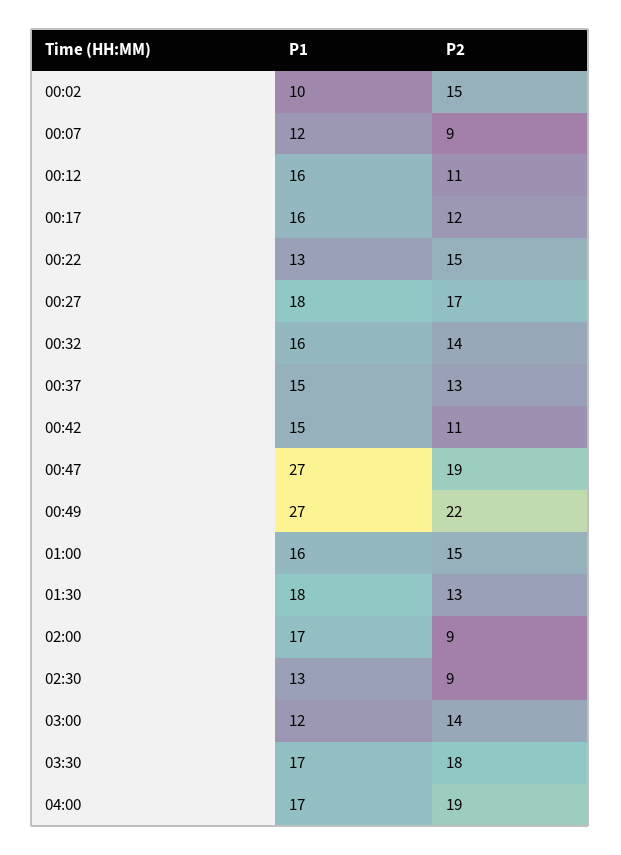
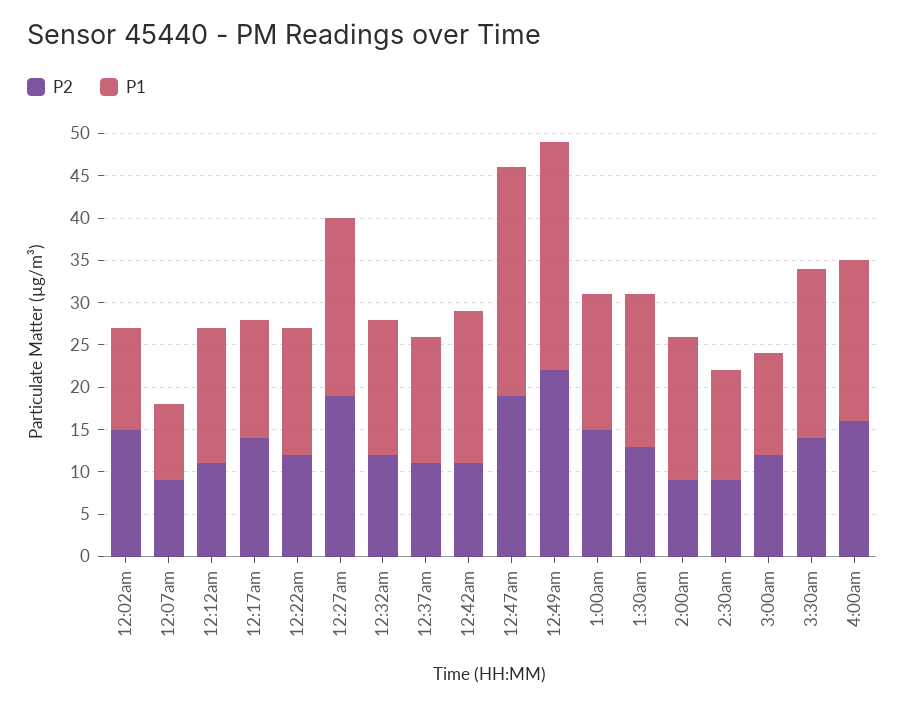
P1, 00:02: 10 -> 12
P1, 00:07: 12 -> 9
P1, 00:17: 16 -> 14
P2, 00:17: 12 -> 14
P1, 00:22: 13 -> 15
P2, 00:22: 15 -> 12
P1, 00:27: 18 -> 21
P2, 00:27: 17 -> 19
P2, 00:32: 14 -> 12
P2, 00:37: 13 -> 11
P1, 00:42: 15 -> 18
P2, 03:00: 14 -> 12
P1, 03:30: 17 -> 20
P2, 03:30: 18 -> 14
P1, 04:00: 17 -> 19
P2, 04:00: 19 -> 16

